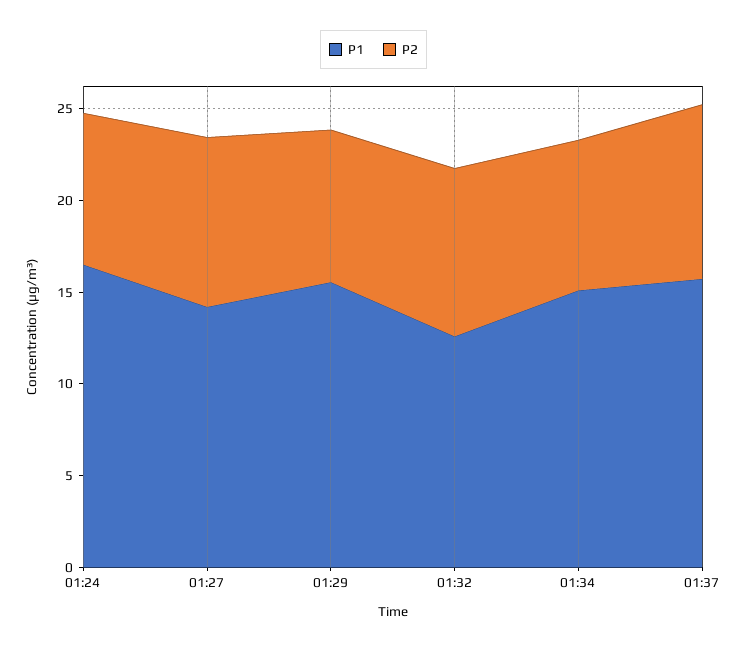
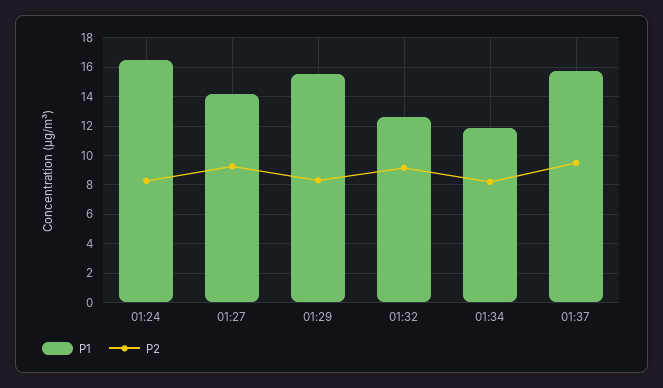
P1, 01:34: 15 -> 12

